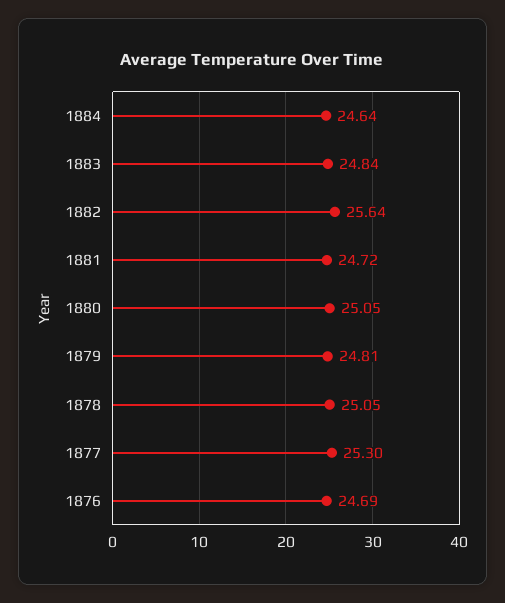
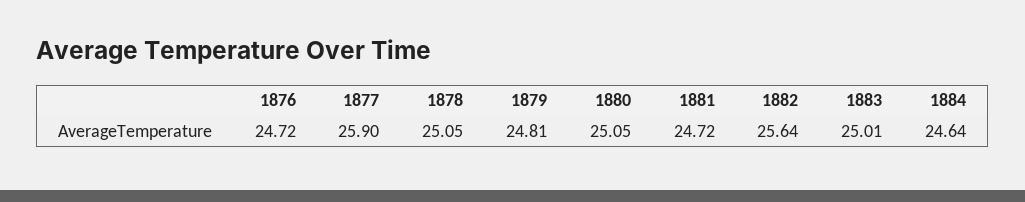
1883: 24.84 -> 25.01
1877: 25.3 -> 25.9
1876: 24.69 -> 24.72

